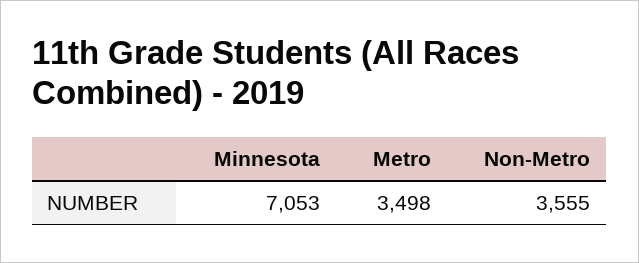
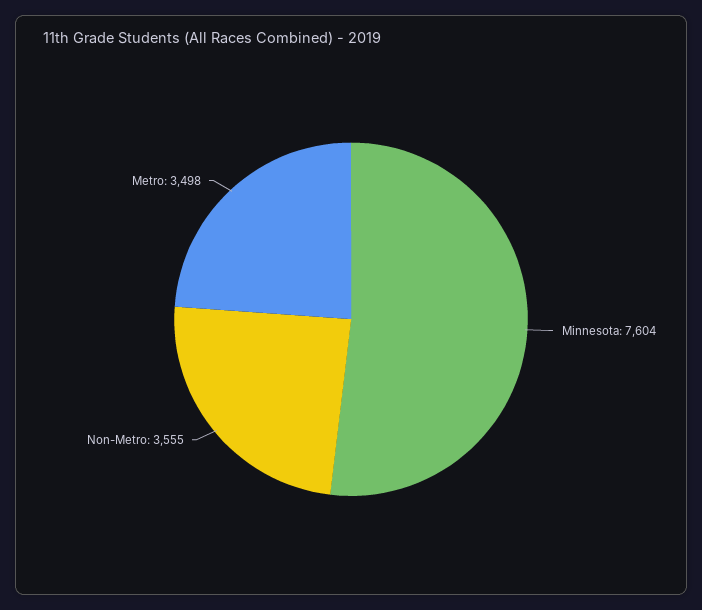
Minnesota: 7053 -> 7604

